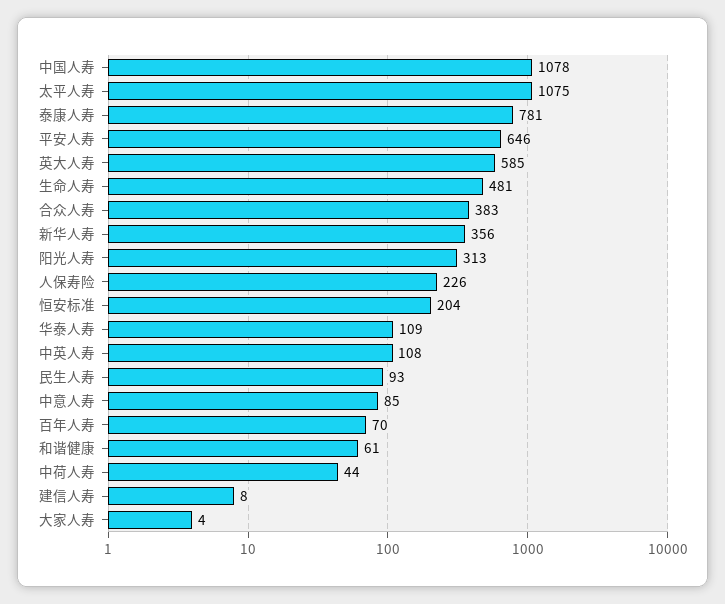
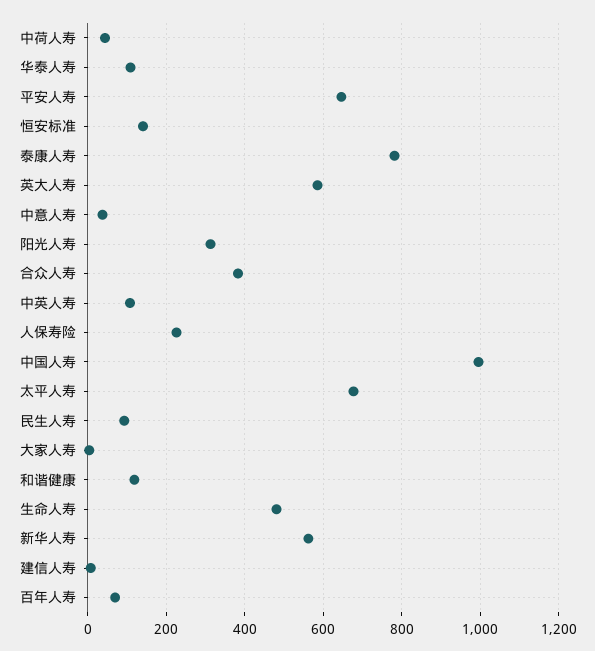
中国人寿: 1078 -> 1000
太平人寿: 1075 -> 680
新华人寿: 356 -> 560
恒安标准: 204 -> 140
中意人寿: 85 -> 40
和谐健康: 61 -> 120

